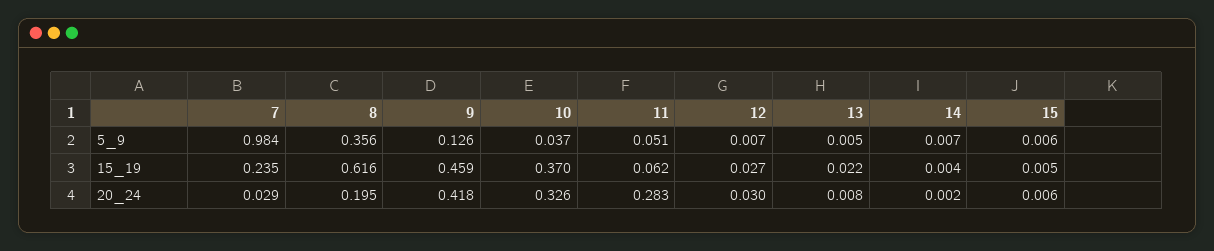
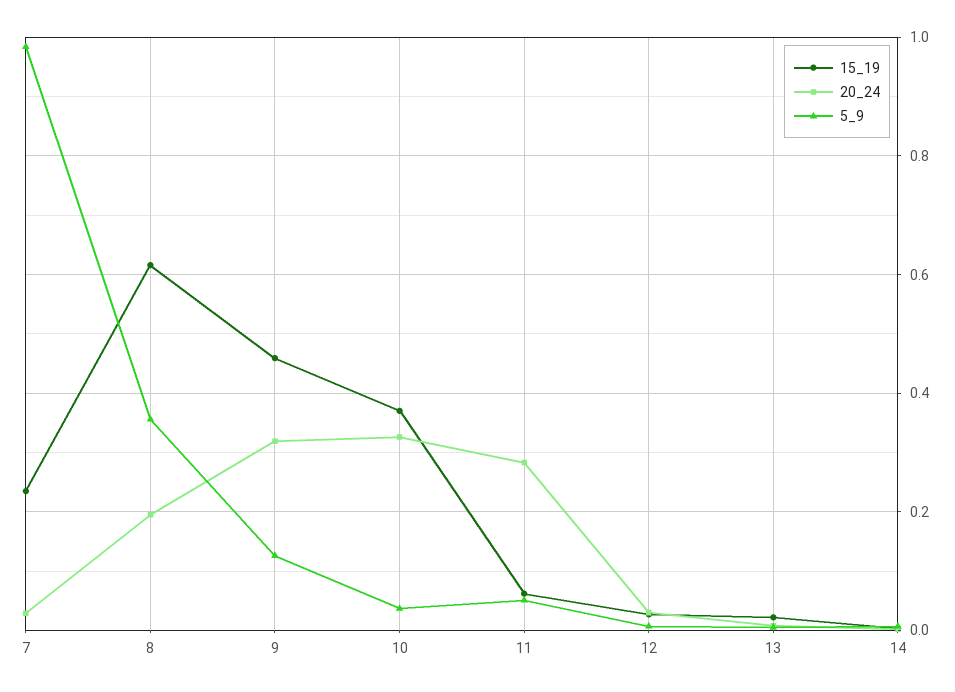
5_9, 15: 0.006 -> none
15_19, 15: 0.005 -> none
20_24, 9: 0.418 -> 0.32
20_24, 15: 0.006 -> none

